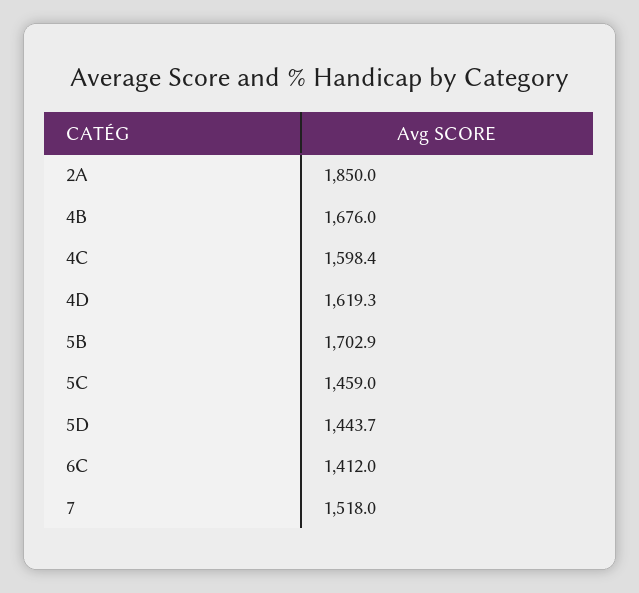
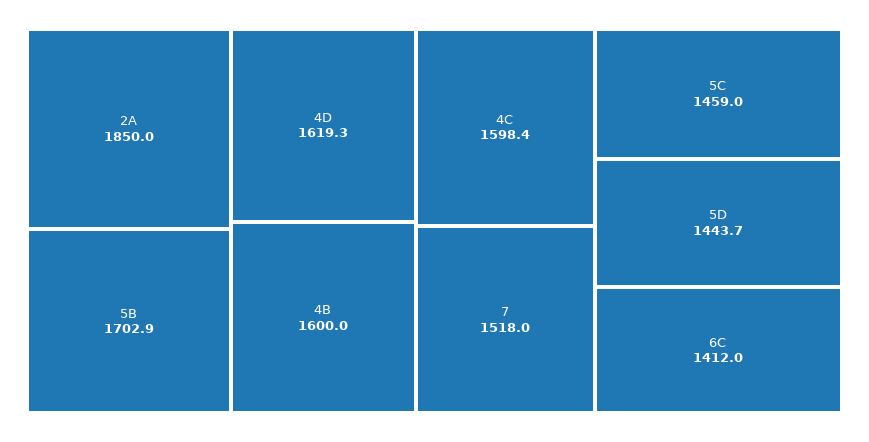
4B: 1676 -> 1600

